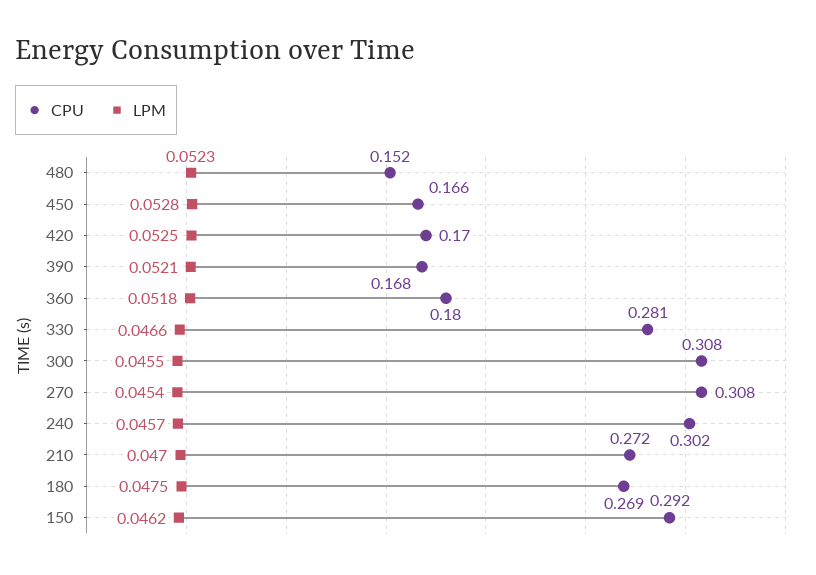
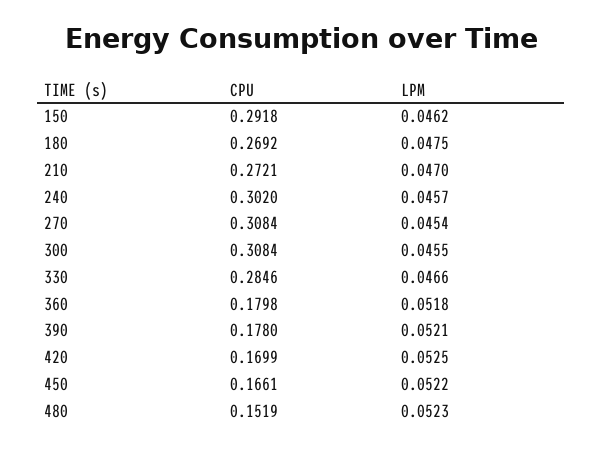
LPM, 450: 0.0528 -> 0.0522
CPU, 390: 0.168 -> 0.178
CPU, 330: 0.281 -> 0.2846

